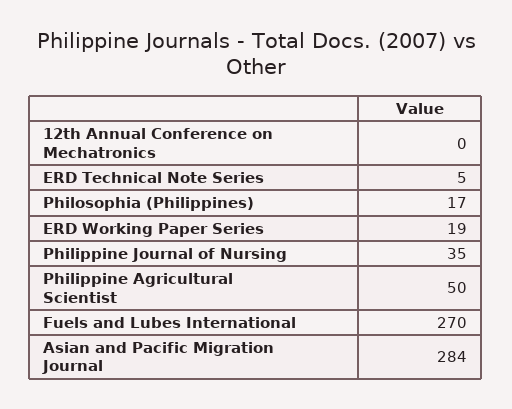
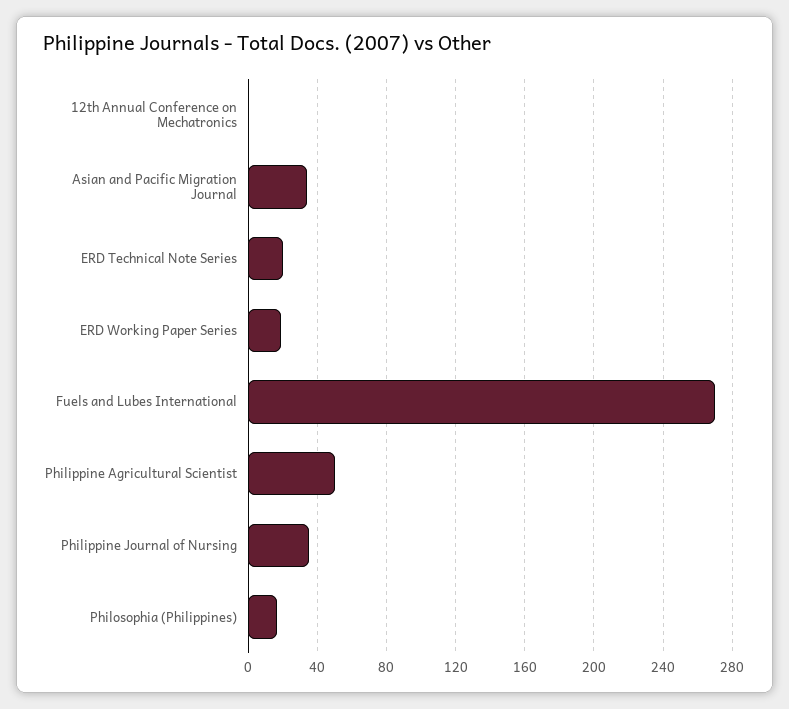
ERD Technical Note Series: 5 -> 20
Asian and Pacific Migration Journal: 284 -> 35

